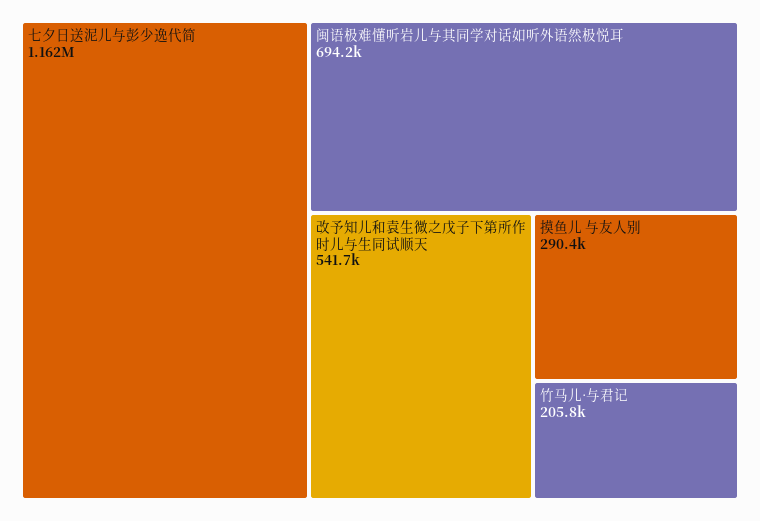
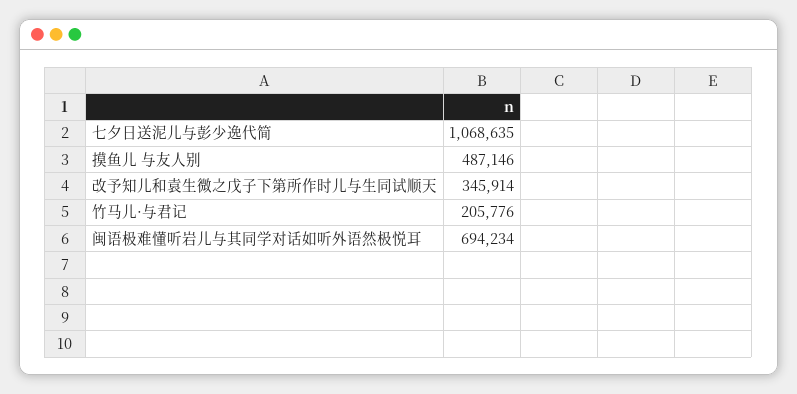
七夕日送泥儿与彭少逸代简: 1162000 -> 1068635
改予知儿和袁生微之戊子下第所作时儿与生同试顺天: 541700 -> 345914
摸鱼儿 与友人别: 290400 -> 487146

